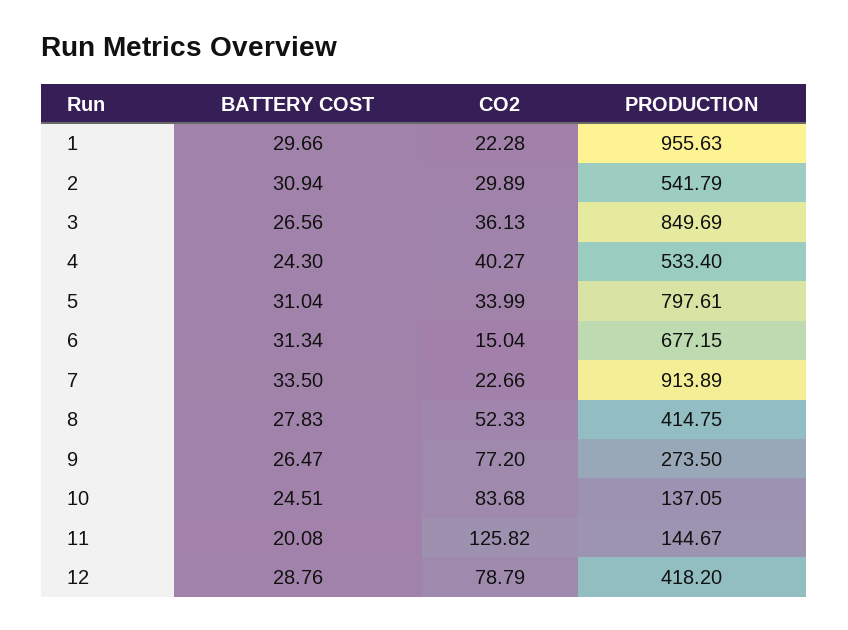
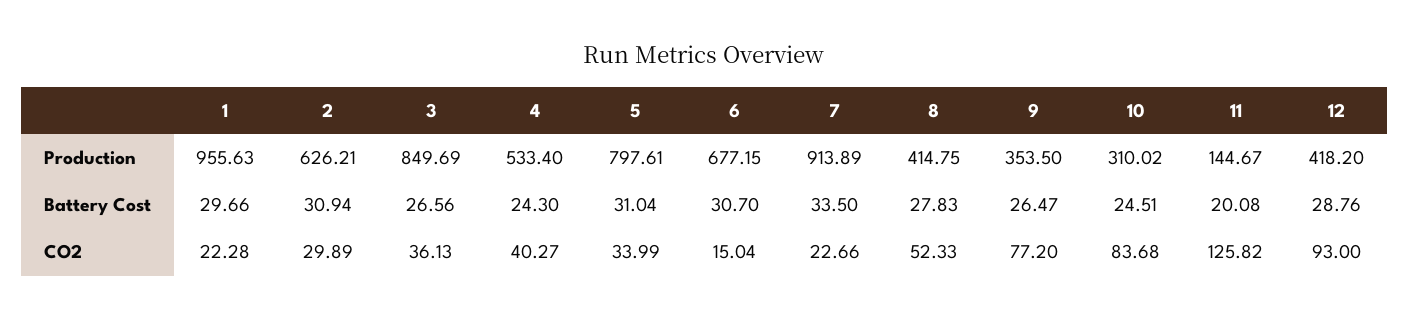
PRODUCTION, 2: 541.79 -> 626.21
BATTERY COST, 6: 31.34 -> 30.7
PRODUCTION, 9: 273.5 -> 353.5
PRODUCTION, 10: 137.05 -> 310.02
CO2, 12: 78.79 -> 93

